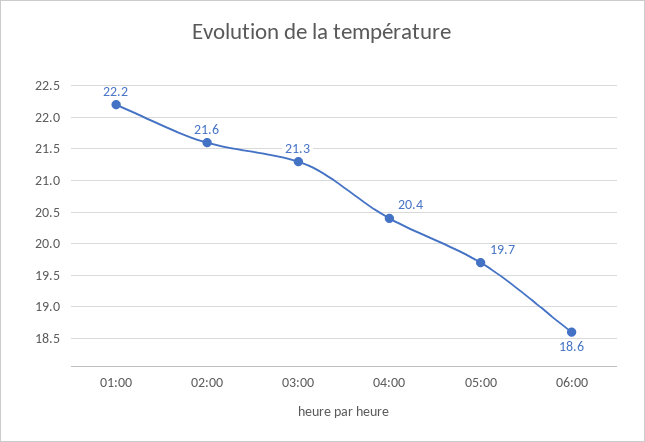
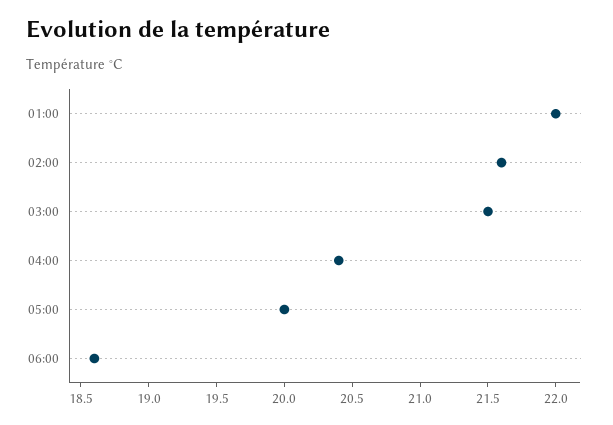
01:00: 22.2 -> 22
03:00: 21.3 -> 21.5
05:00: 19.7 -> 20

